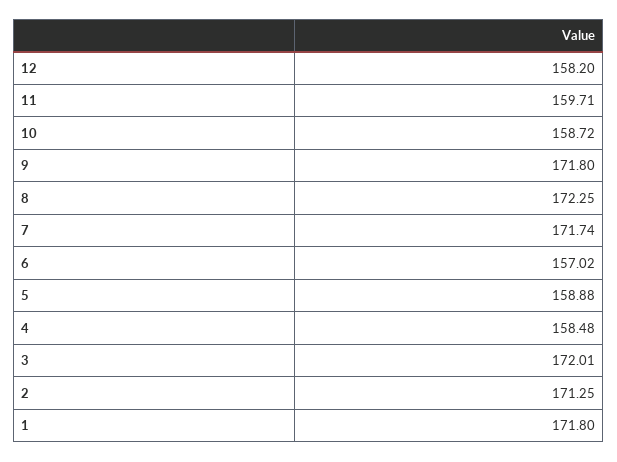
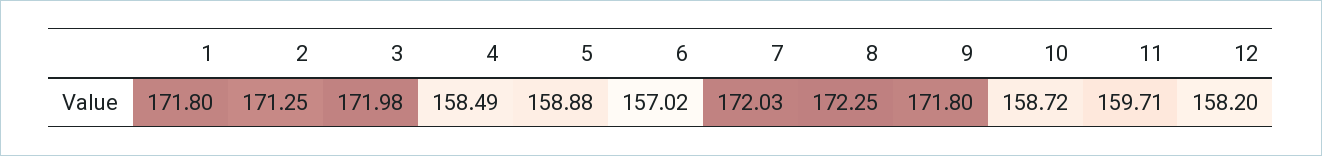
7: 171.74 -> 172.03
4: 158.48 -> 158.49
3: 172.01 -> 171.98

